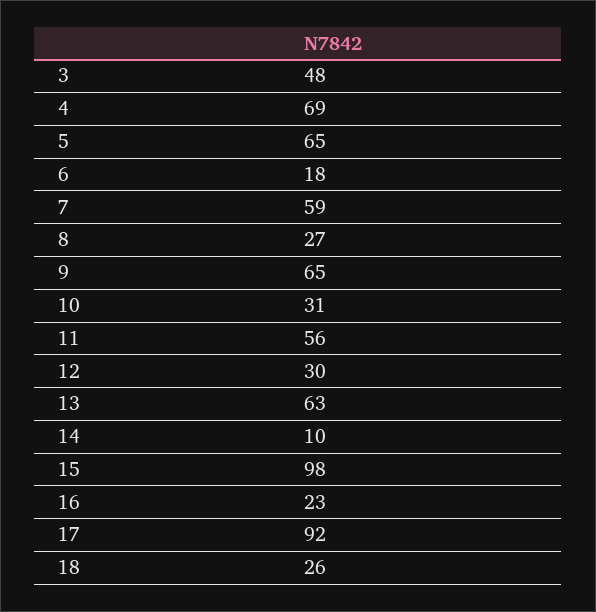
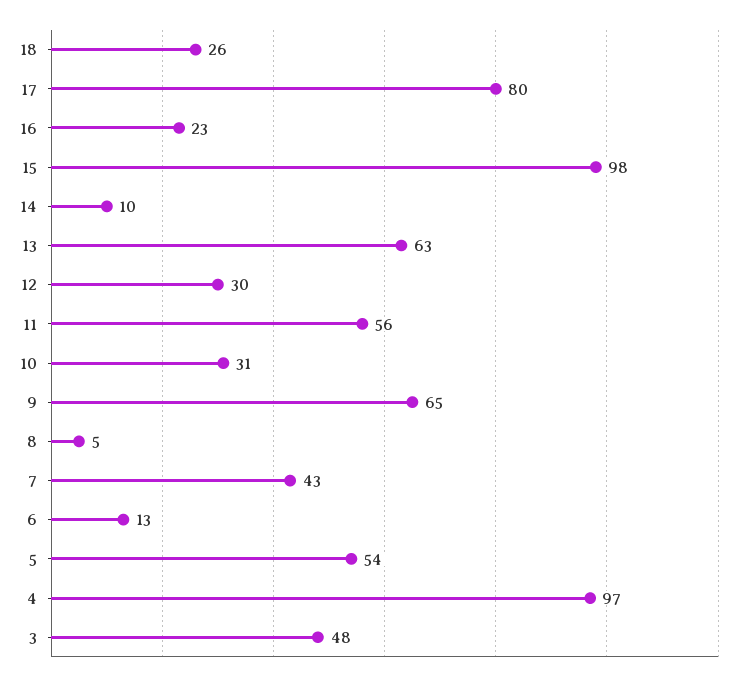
4: 69 -> 97
5: 65 -> 54
6: 18 -> 13
7: 59 -> 43
8: 27 -> 5
17: 92 -> 80

